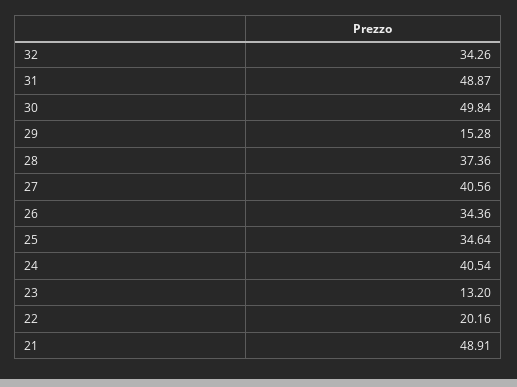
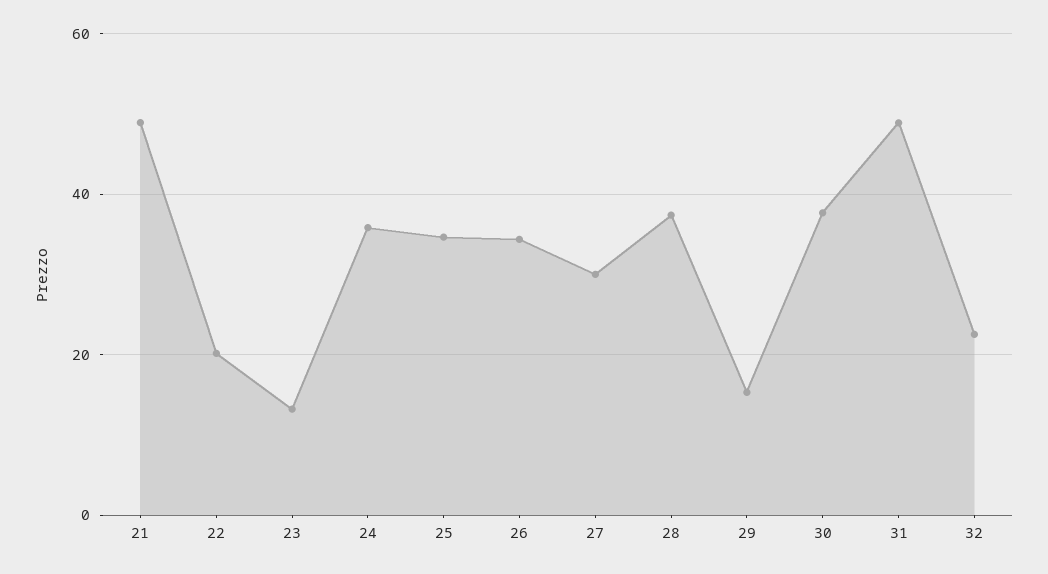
32: 34.26 -> 22
30: 49.84 -> 38
27: 40.56 -> 30
24: 40.54 -> 36

